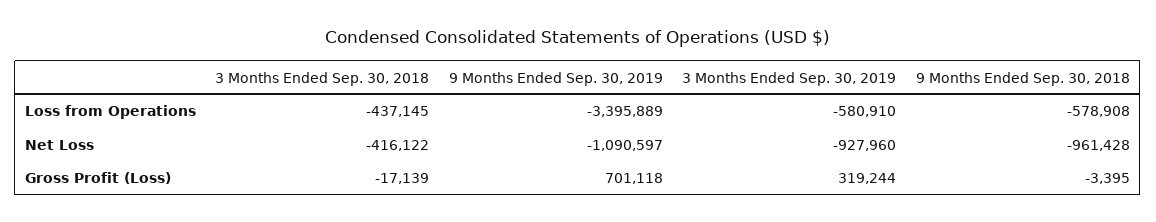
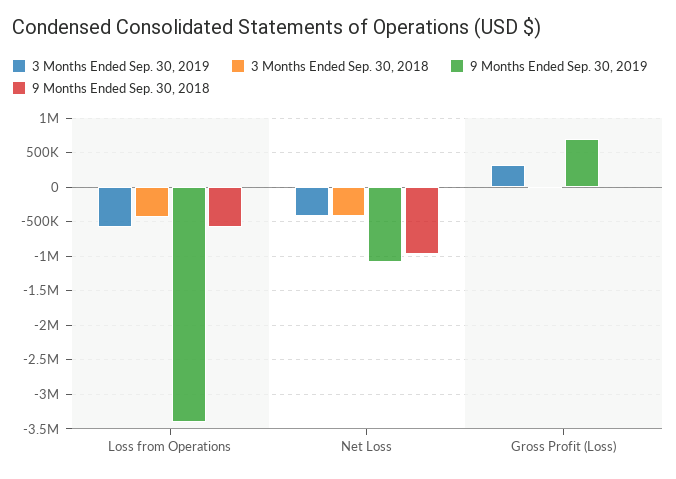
3 Months Ended Sep. 30, 2019, Net Loss: -927960 -> -400000

